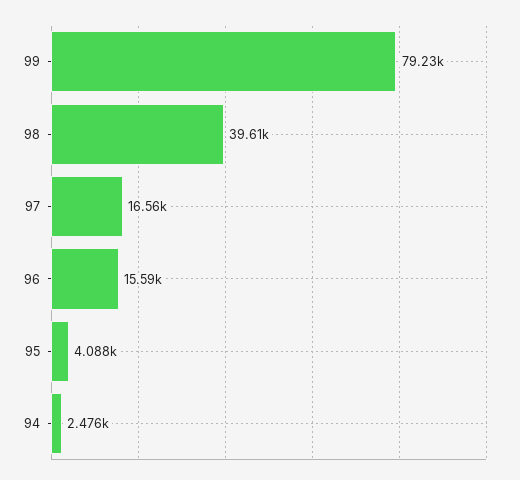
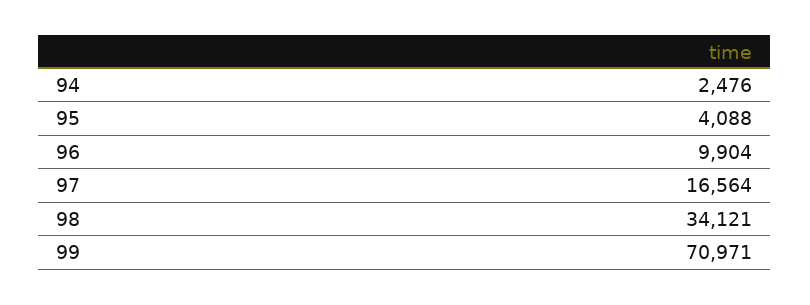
99: 79230 -> 70971
98: 39610 -> 34121
96: 15590 -> 9904

